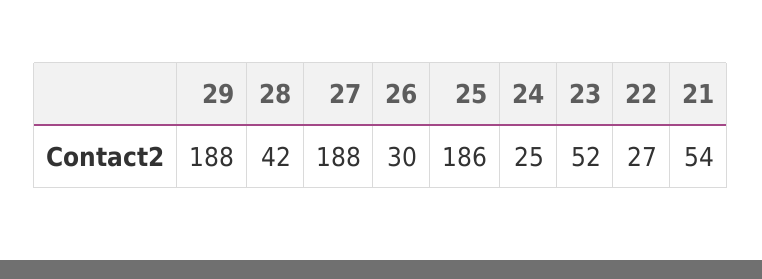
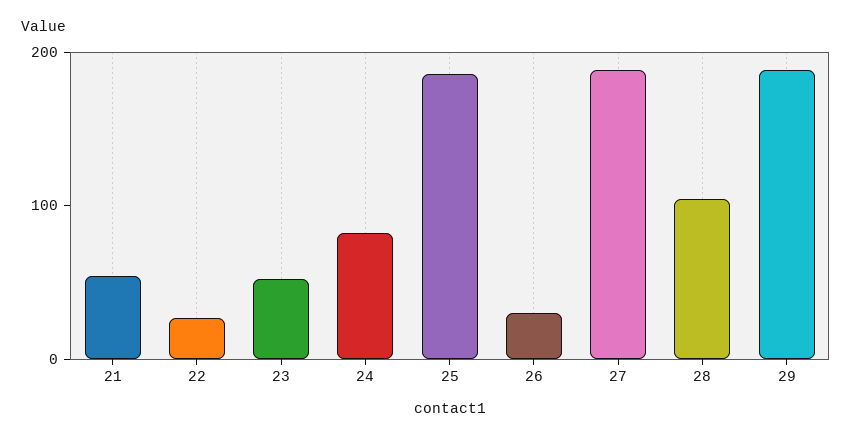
28: 42 -> 100
24: 25 -> 80

